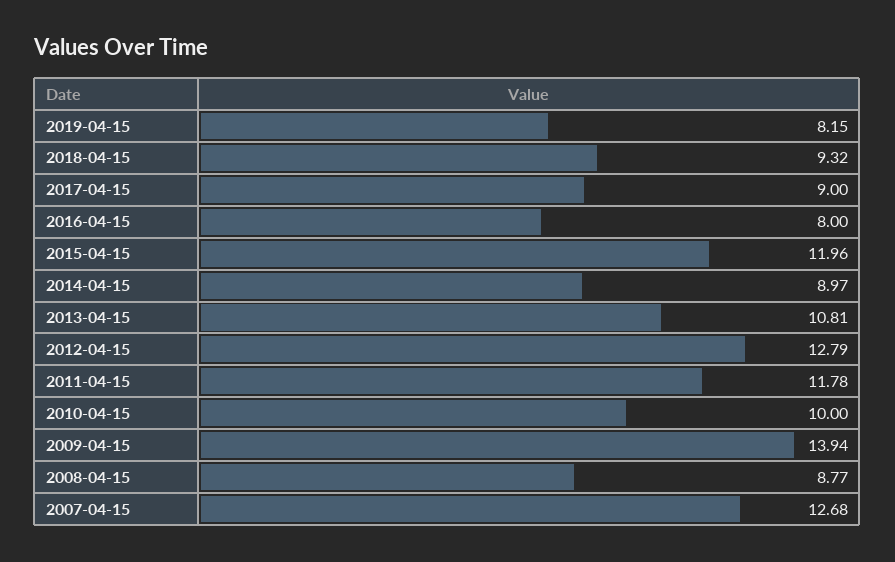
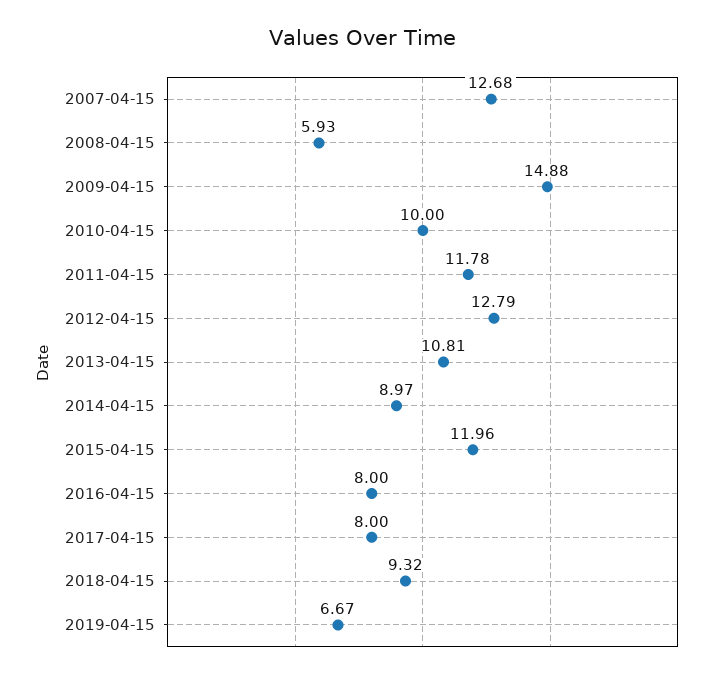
2019-04-15: 8.15 -> 6.67
2017-04-15: 9 -> 8
2009-04-15: 13.94 -> 14.88
2008-04-15: 8.77 -> 5.93

